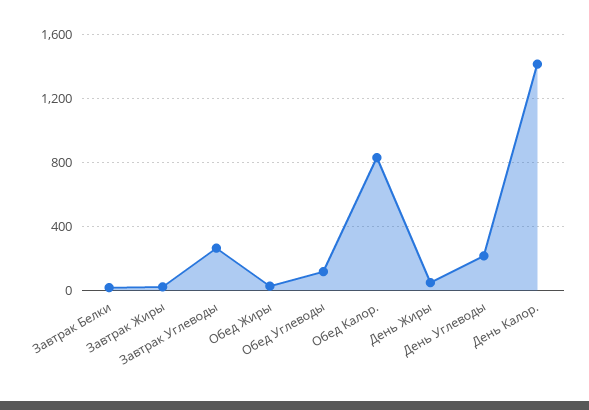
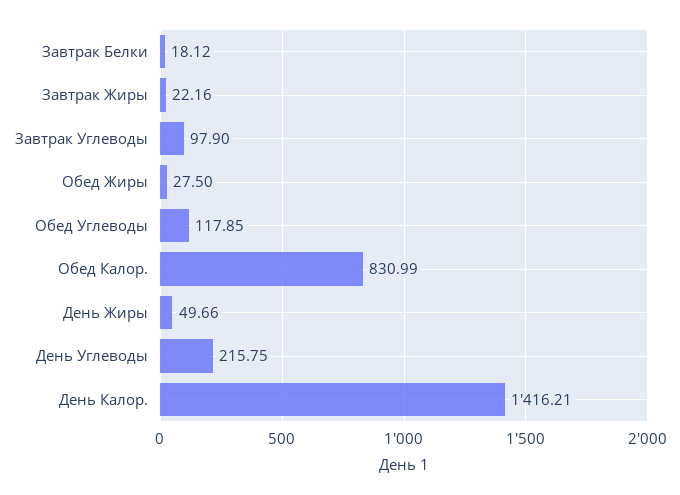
Завтрак Углеводы: 250 -> 97.9

